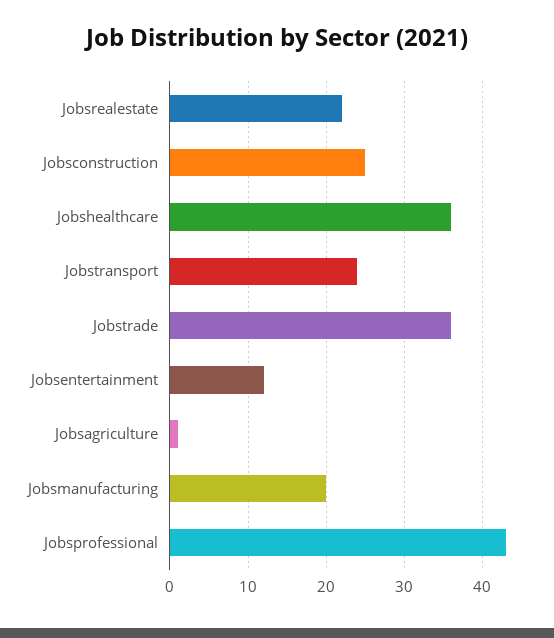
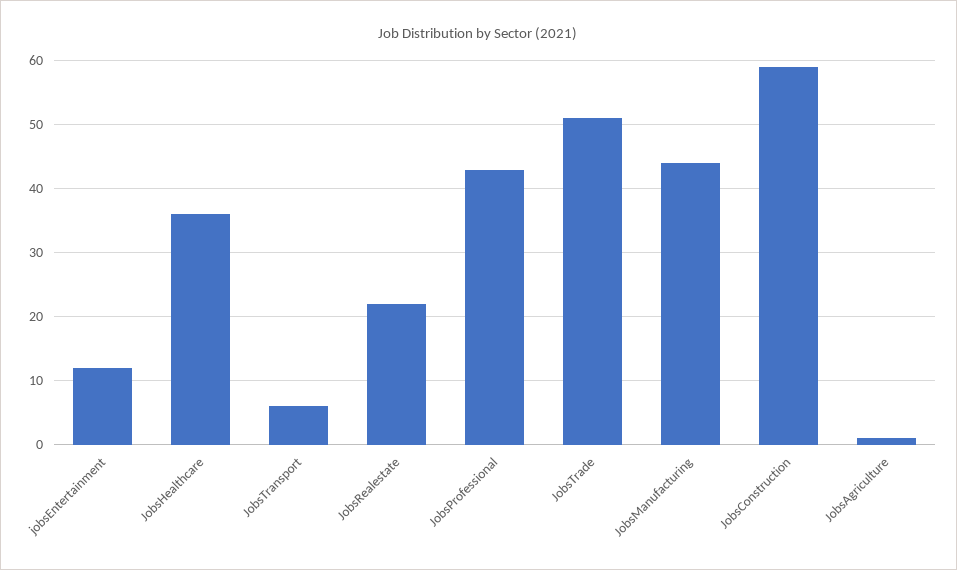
Jobsconstruction: 25 -> 59
Jobstransport: 24 -> 6
Jobstrade: 36 -> 51
Jobsmanufacturing: 20 -> 44

